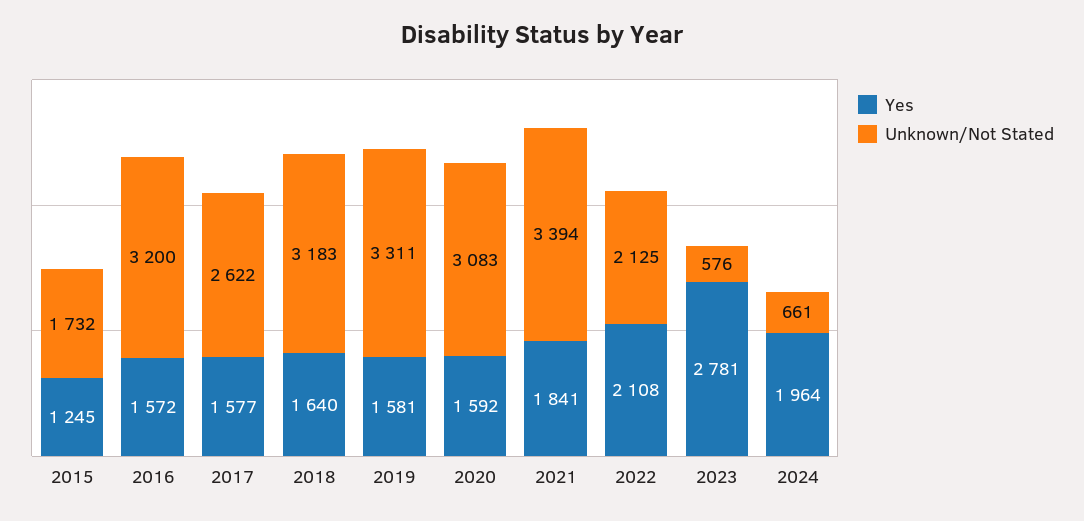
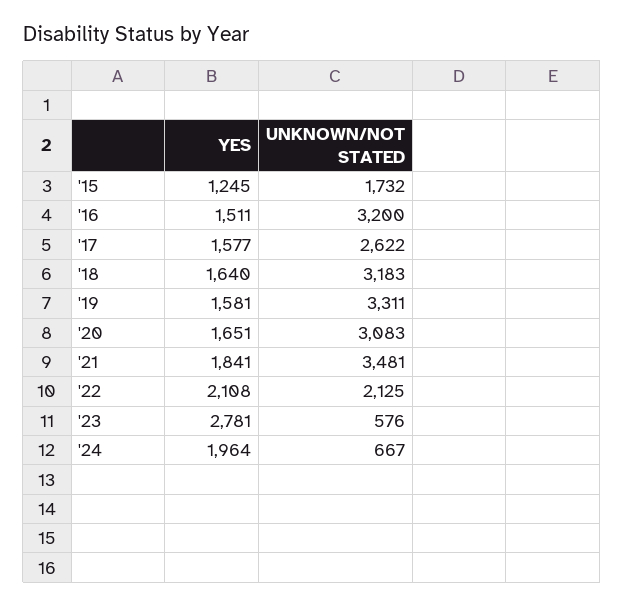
Yes, 2016: 1572 -> 1511
Yes, 2020: 1592 -> 1651
Unknown/Not Stated, 2021: 3394 -> 3481
Unknown/Not Stated, 2024: 661 -> 667

